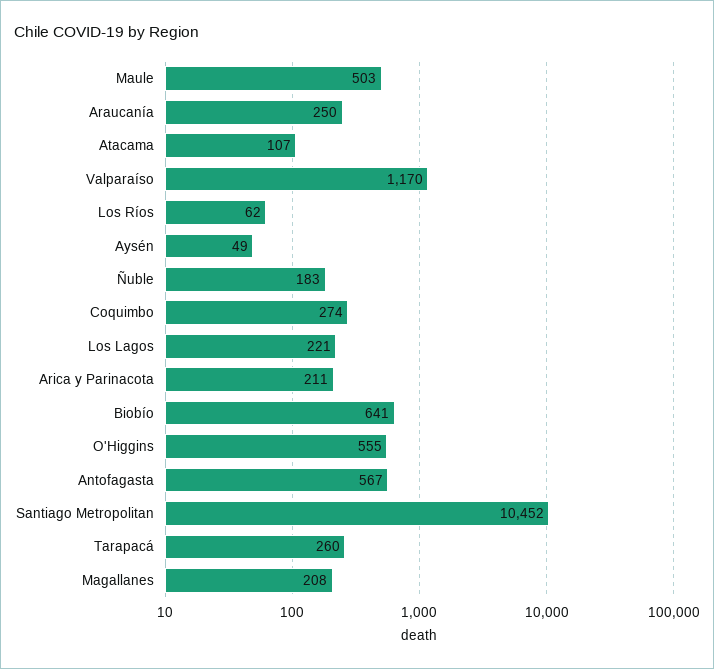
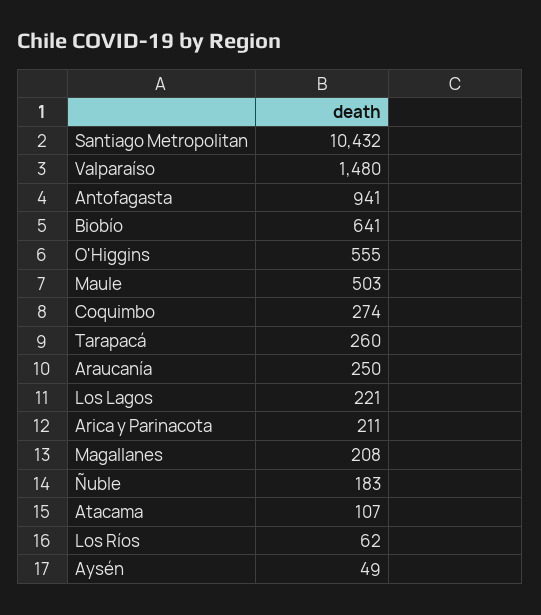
Valparaíso: 1170 -> 1480
Antofagasta: 567 -> 941
Santiago Metropolitan: 10452 -> 10432

